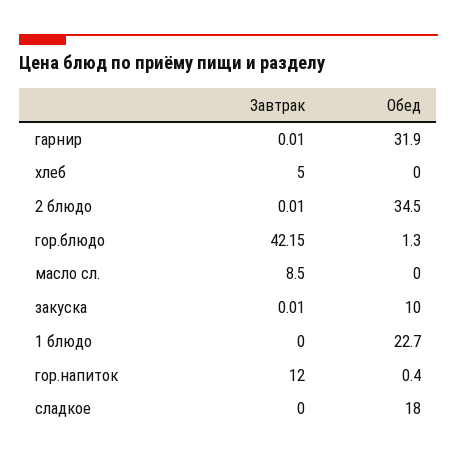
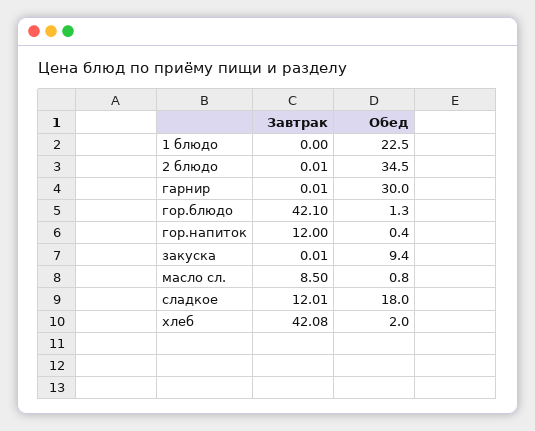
Обед, гарнир: 31.9 -> 30
Завтрак, хлеб: 5 -> 42.08
Обед, хлеб: 0 -> 2
Завтрак, гор.блюдо: 42.15 -> 42.1
Обед, масло сл.: 0 -> 0.8
Обед, закуска: 10 -> 9.4
Обед, 1 блюдо: 22.7 -> 22.5
Завтрак, сладкое: 0 -> 12.01

